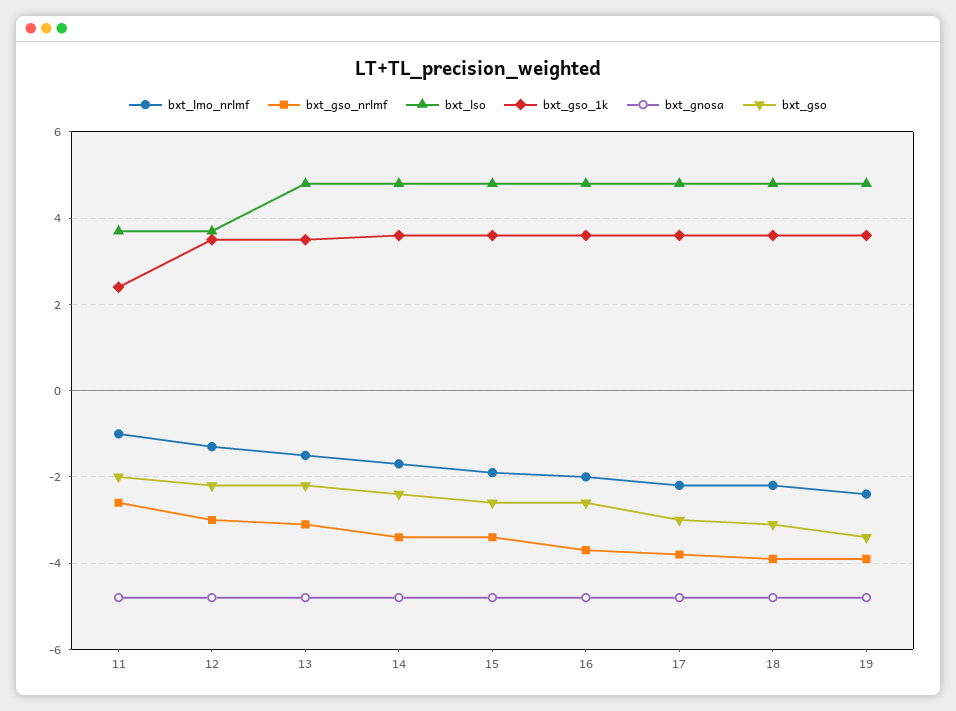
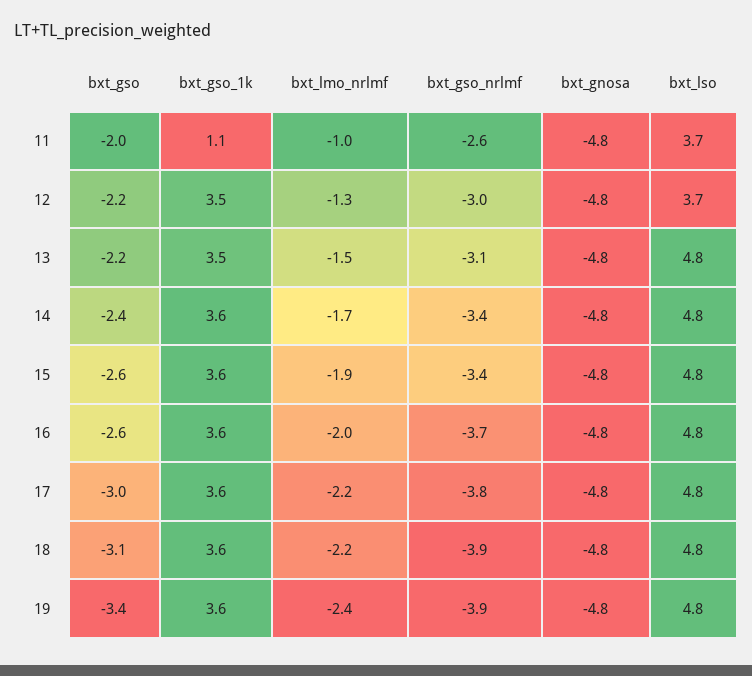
bxt_gso_1k, 11: 2.5 -> 1.1

